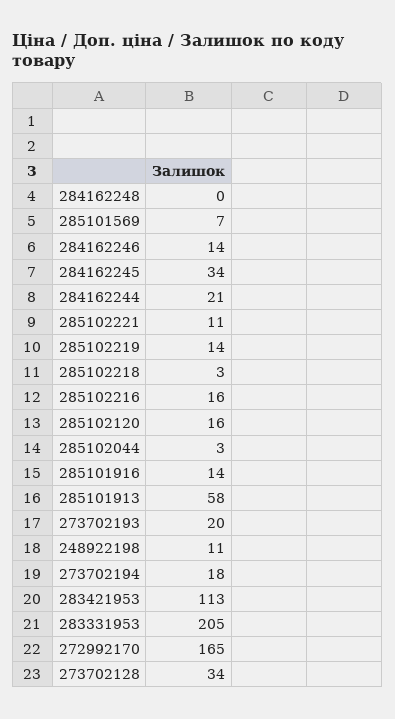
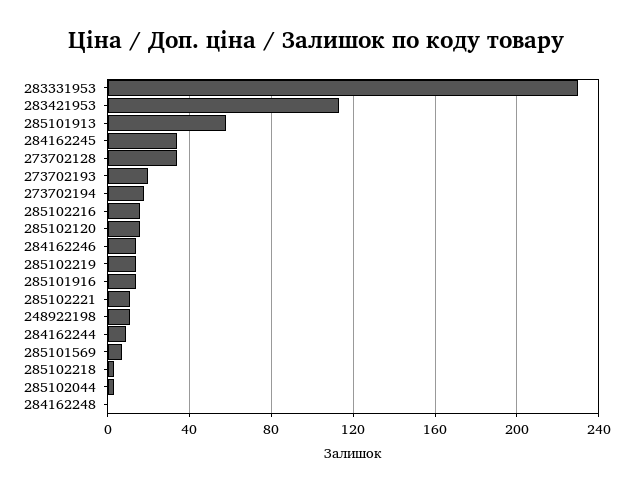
284162244: 21 -> 10
283331953: 205 -> 230
272992170: 165 -> none

